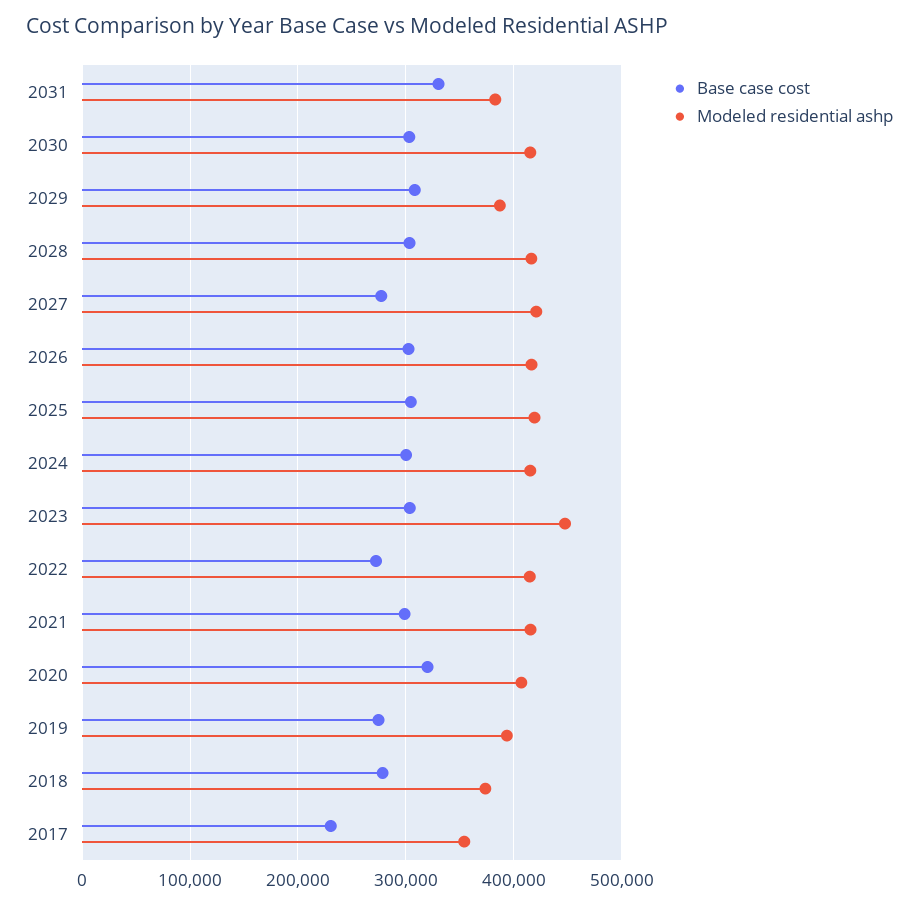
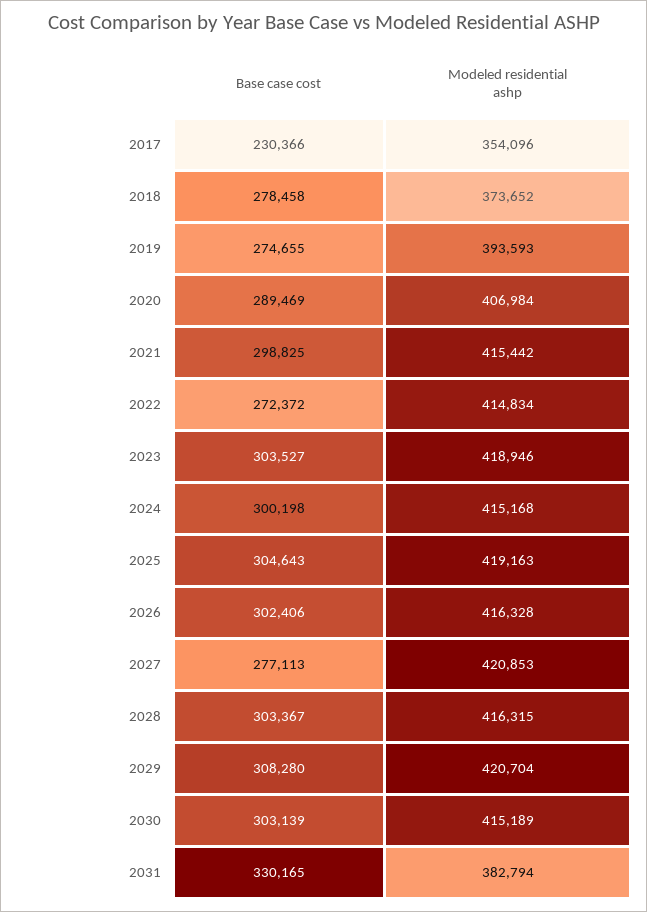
Modeled residential ashp, 2029: 390000 -> 420704
Modeled residential ashp, 2023: 450000 -> 418946
Base case cost, 2020: 320000 -> 289469

